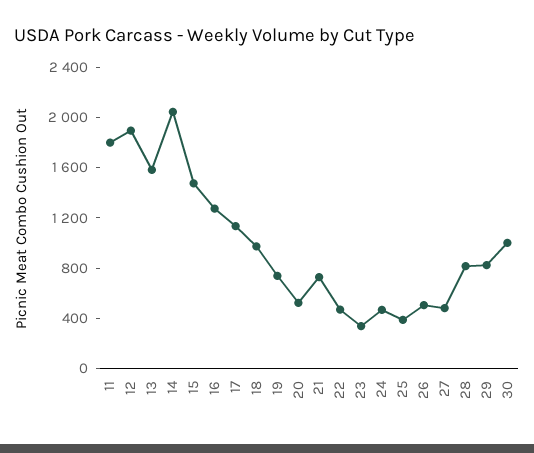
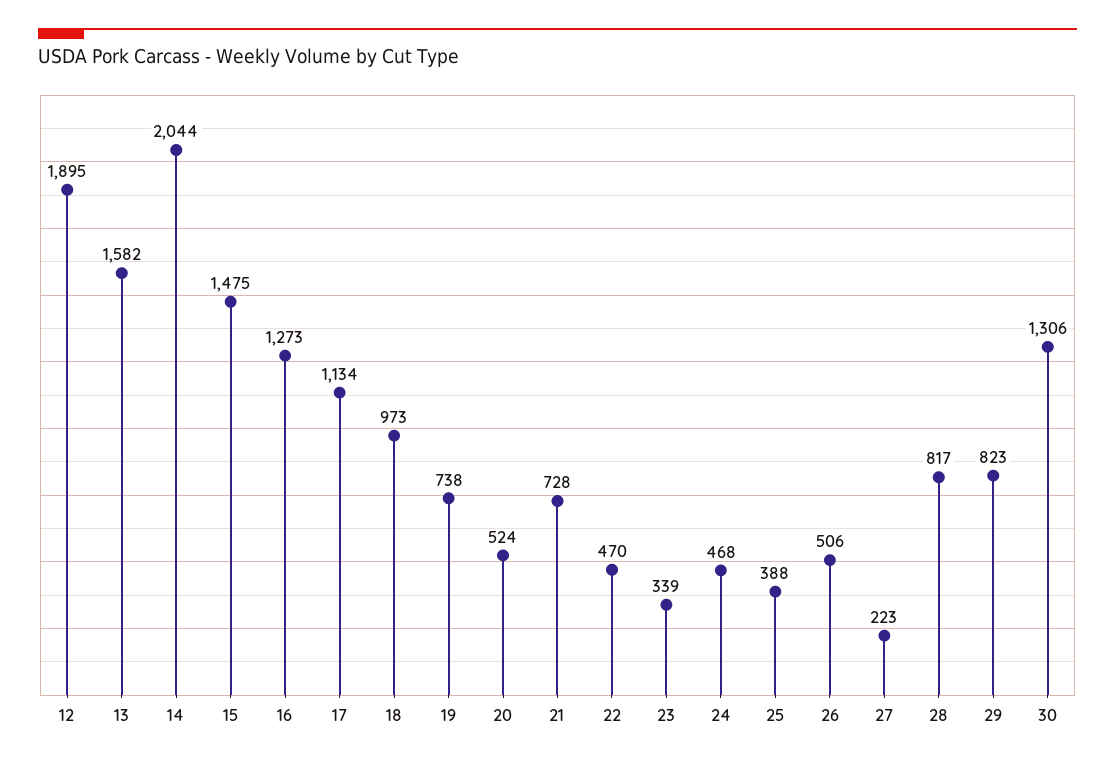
11: 1800 -> none
27: 500 -> 223
30: 1000 -> 1306

